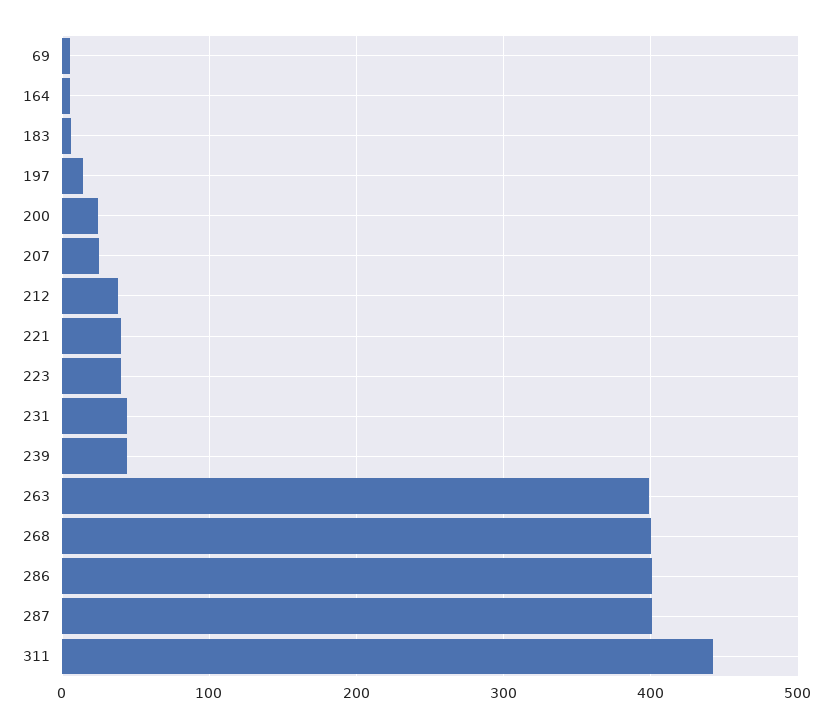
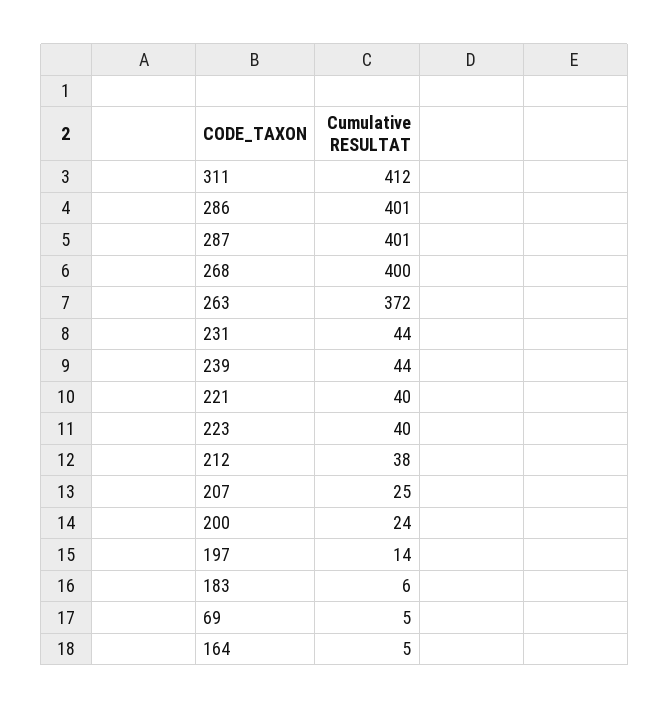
263: 400 -> 372
311: 440 -> 412

